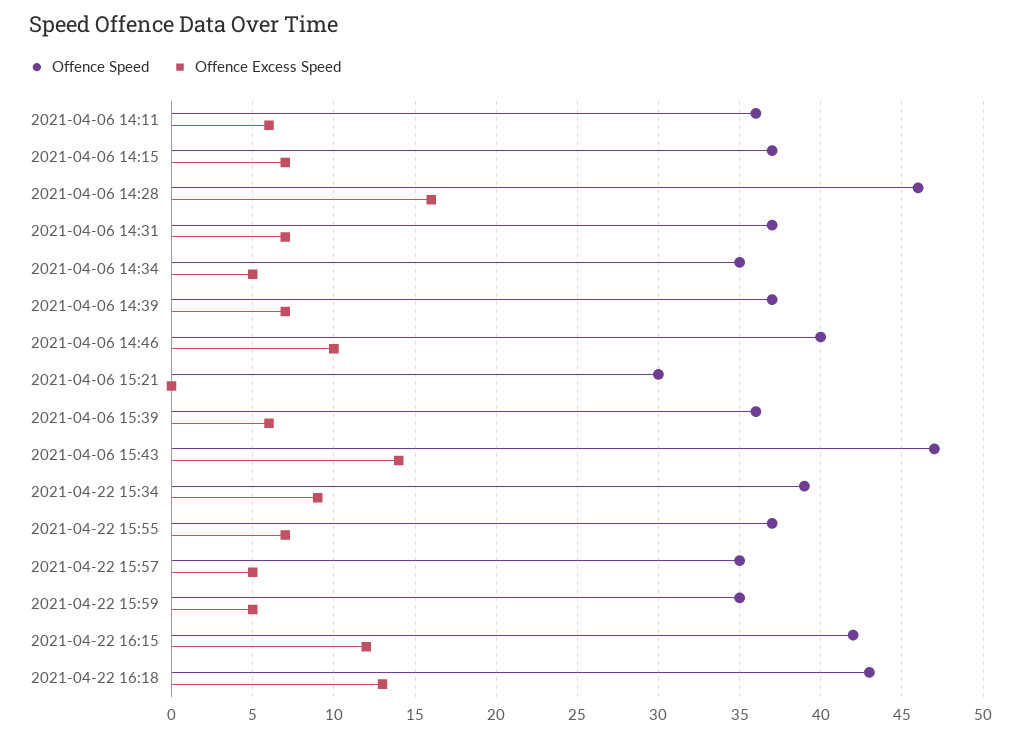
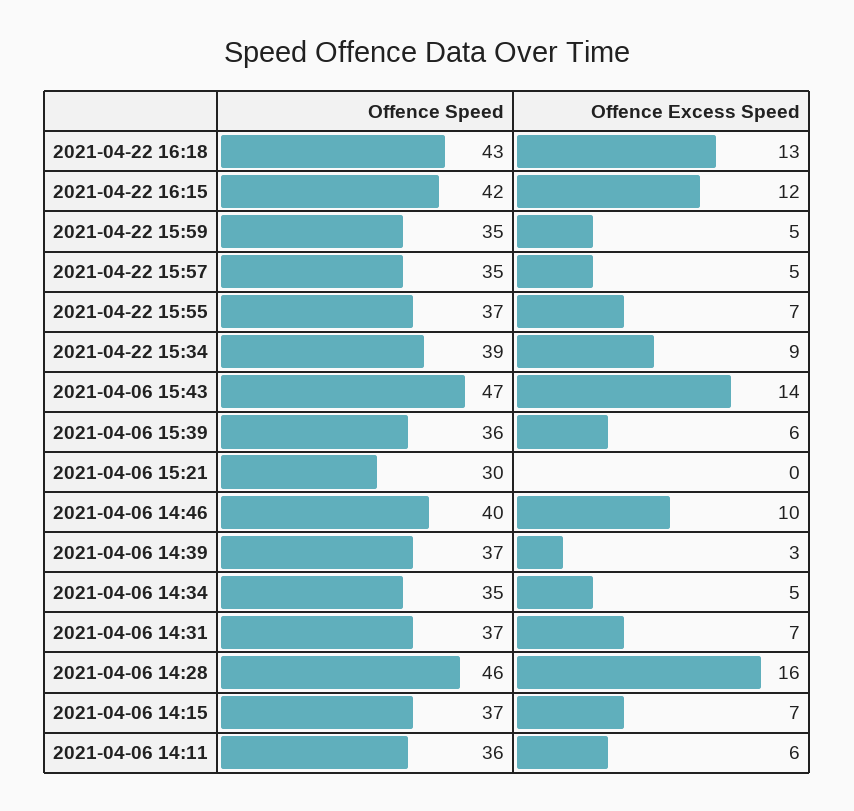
Offence Excess Speed, 2021-04-06 14:39: 7 -> 3

